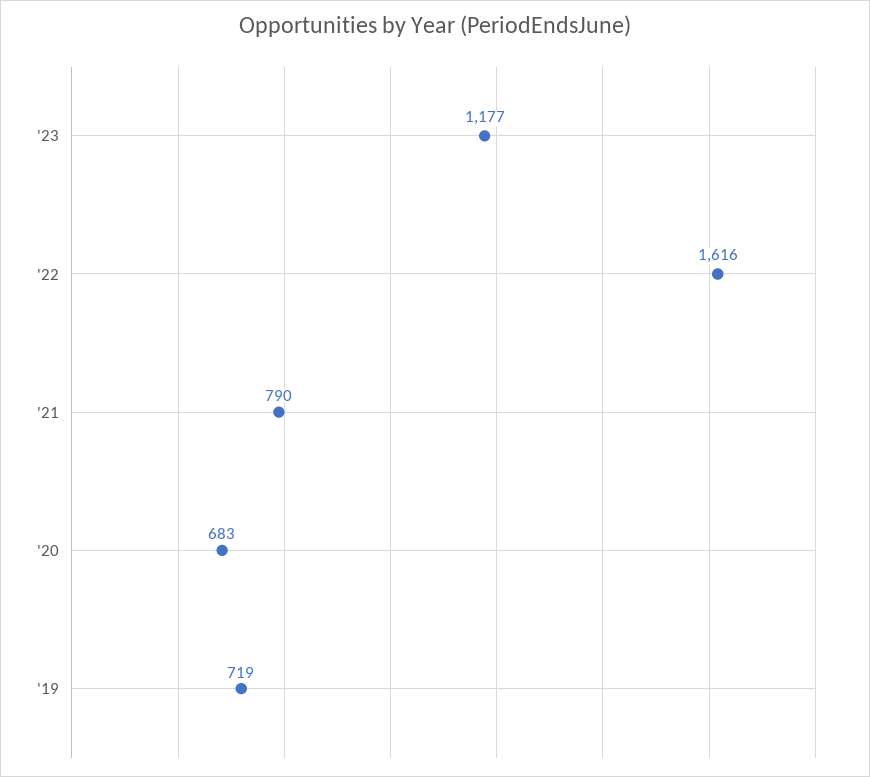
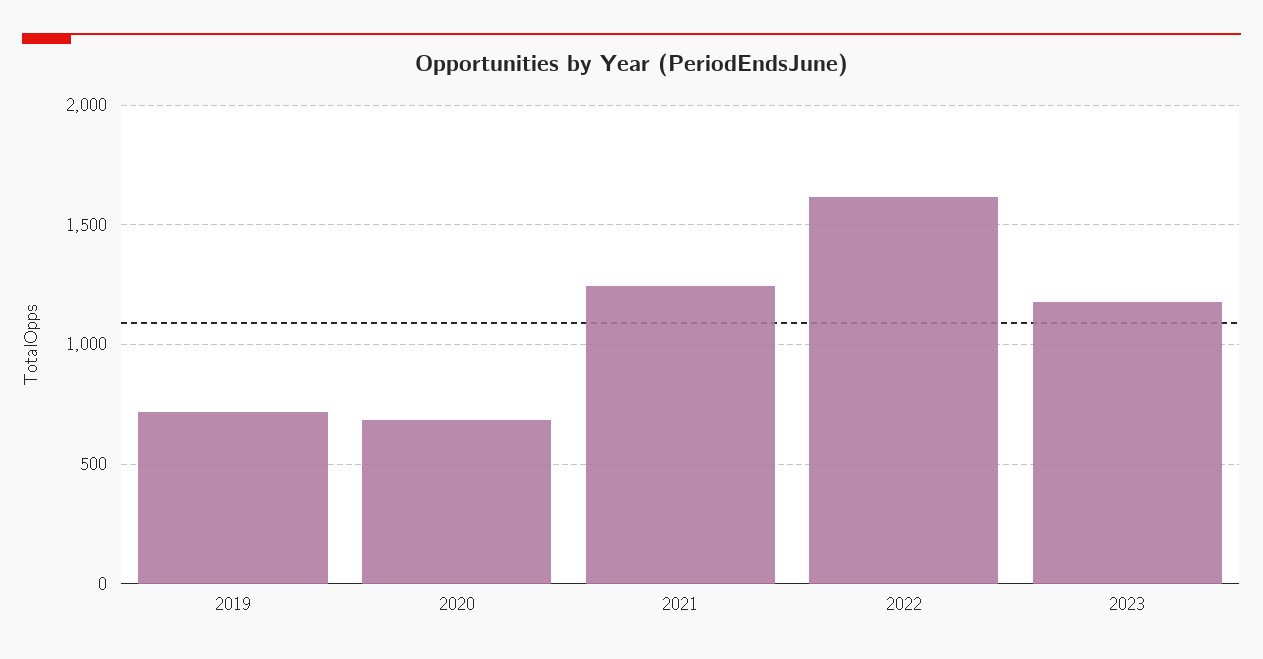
'21: 790 -> 1250

